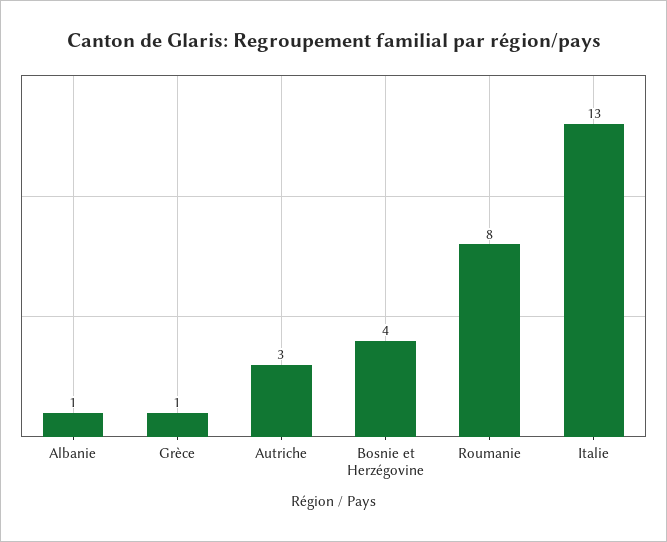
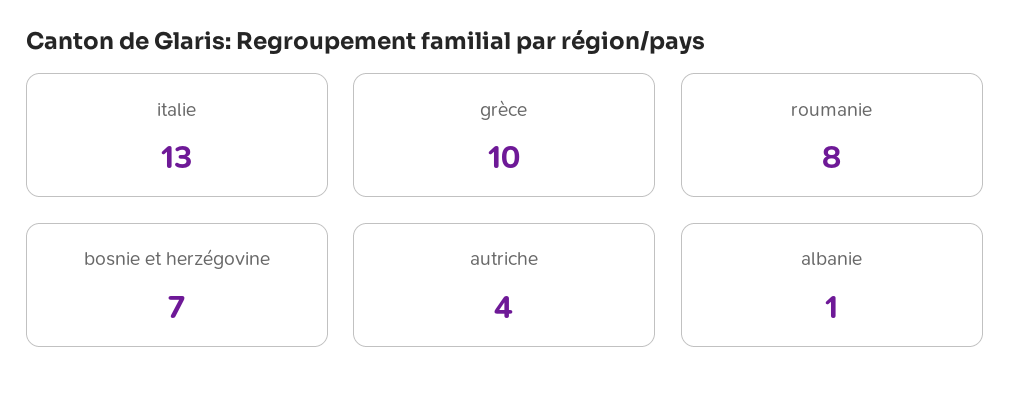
Grèce: 1 -> 10
Autriche: 3 -> 4
Bosnie et Herzégovine: 4 -> 7

